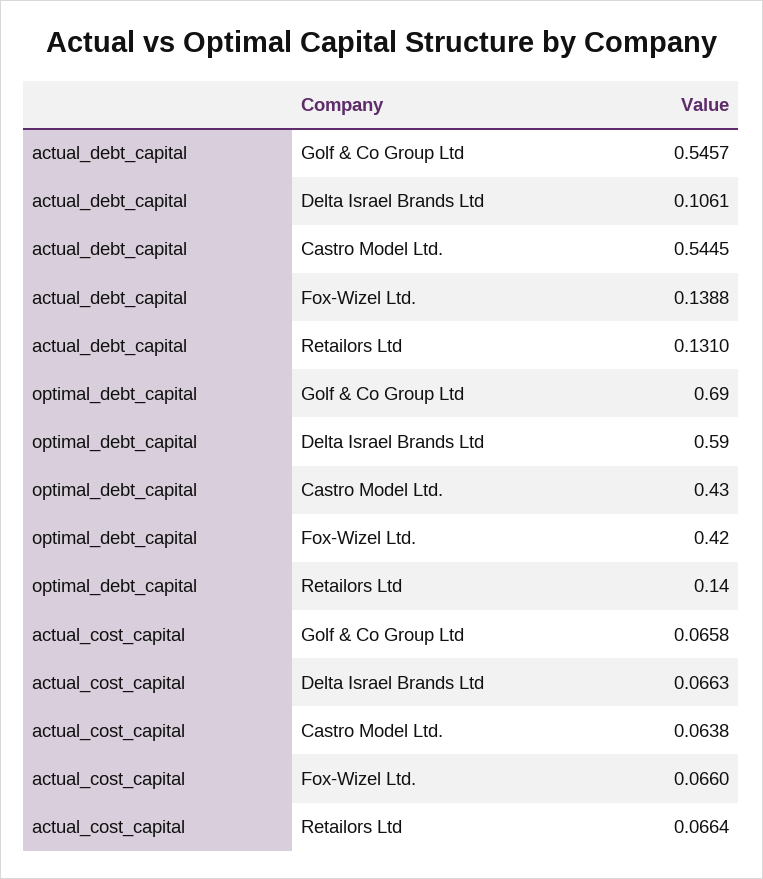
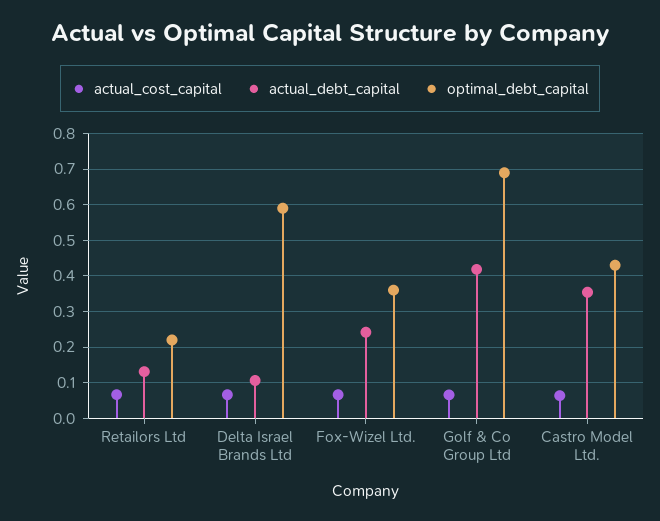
actual_debt_capital, Golf & Co Group Ltd: 0.5457 -> 0.42
actual_debt_capital, Castro Model Ltd.: 0.5445 -> 0.36
actual_debt_capital, Fox-Wizel Ltd.: 0.1388 -> 0.24
optimal_debt_capital, Fox-Wizel Ltd.: 0.42 -> 0.36
optimal_debt_capital, Retailors Ltd: 0.14 -> 0.22

